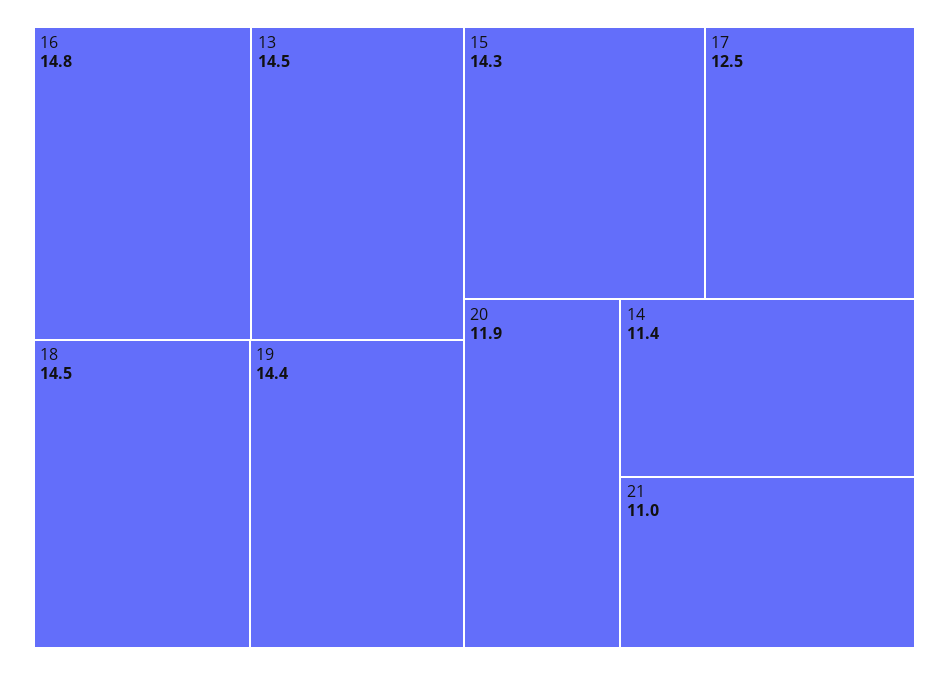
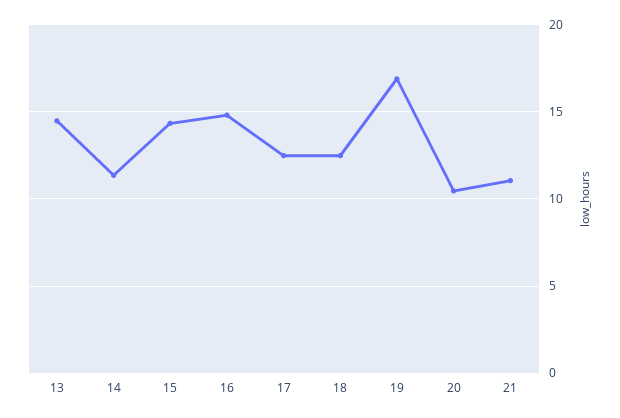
18: 14.5 -> 12.5
19: 14.4 -> 17
20: 11.9 -> 10.5

